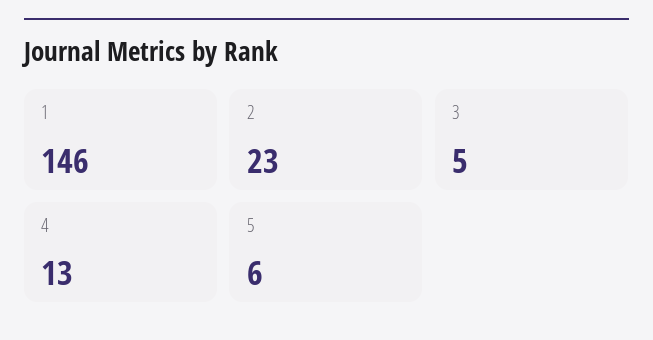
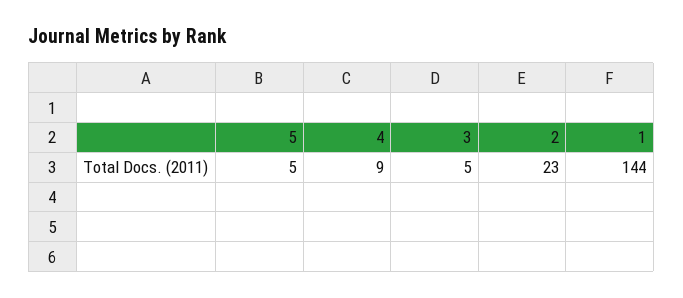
1: 146 -> 144
4: 13 -> 9
5: 6 -> 5

